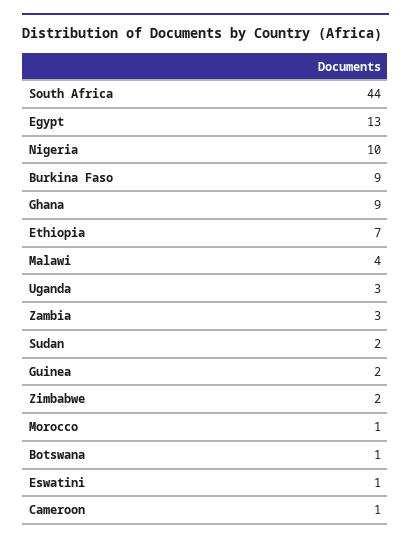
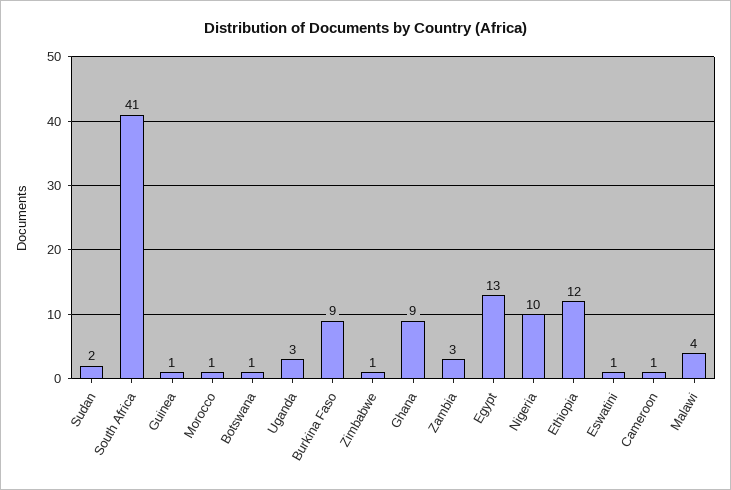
South Africa: 44 -> 41
Ethiopia: 7 -> 12
Guinea: 2 -> 1
Zimbabwe: 2 -> 1

